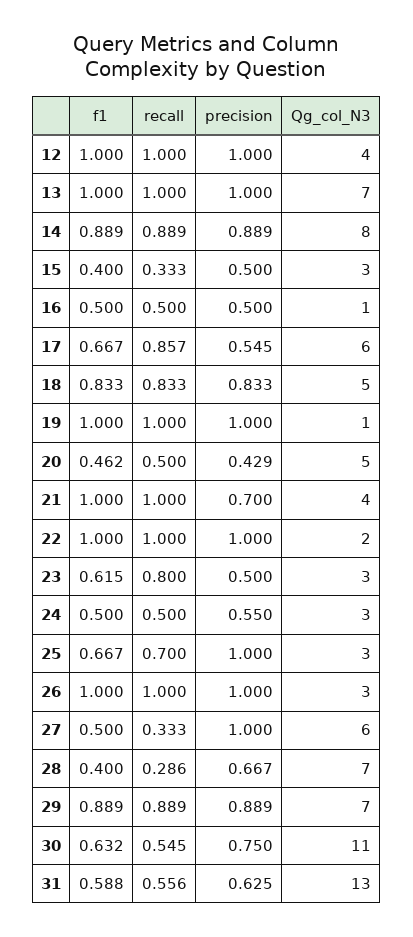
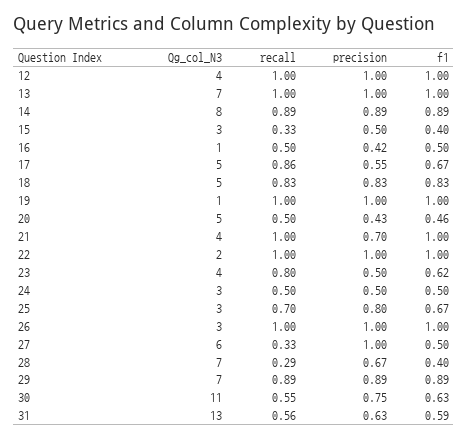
precision, 16: 0.5 -> 0.42
Qg_col_N3, 17: 6 -> 5
Qg_col_N3, 23: 3 -> 4
precision, 24: 0.55 -> 0.5
precision, 25: 1 -> 0.8

